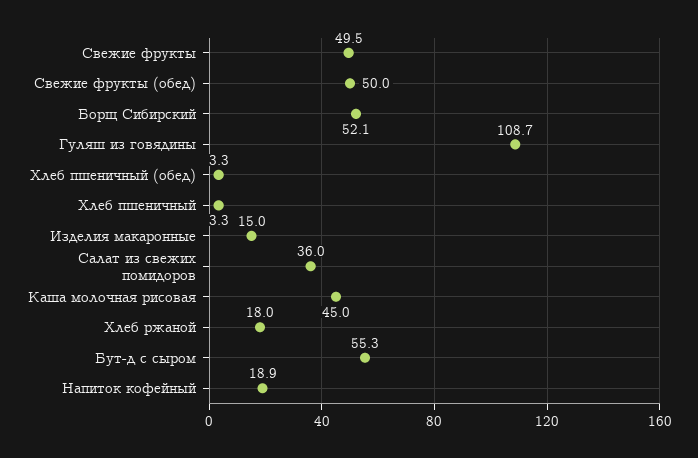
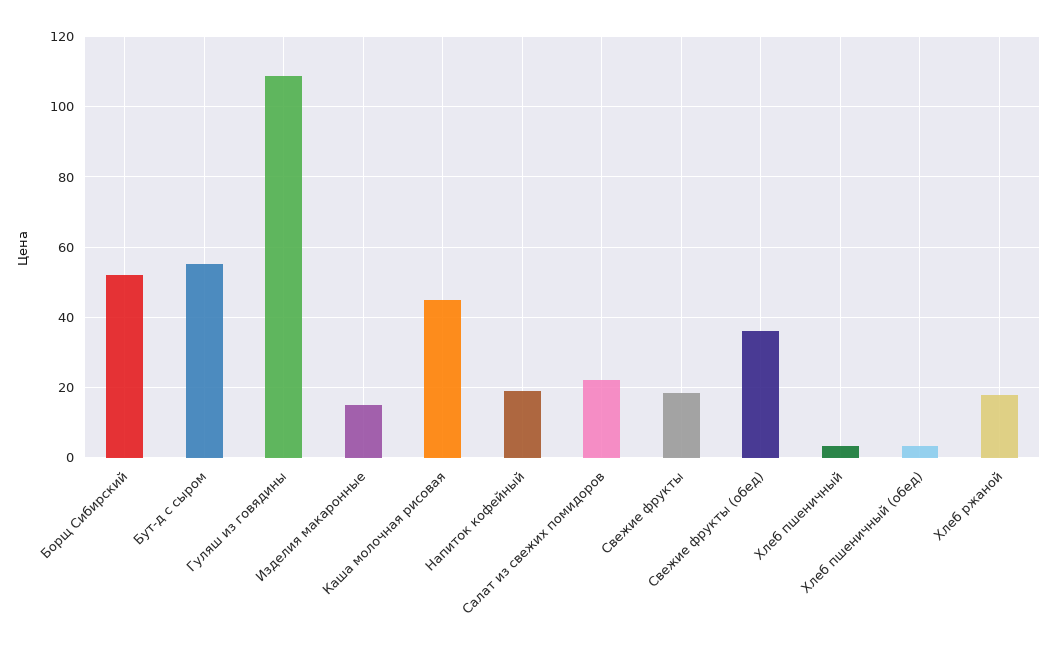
Свежие фрукты: 49.5 -> 18
Свежие фрукты (обед): 50 -> 36
Салат из свежих помидоров: 36 -> 22

